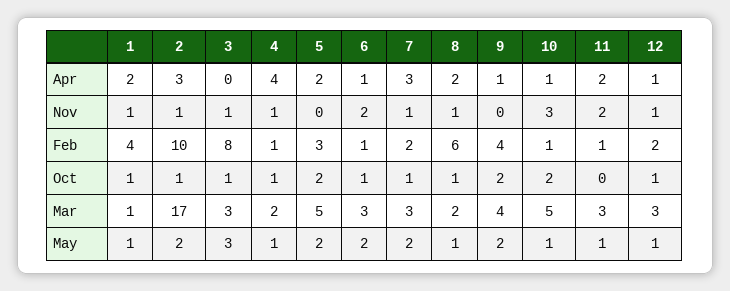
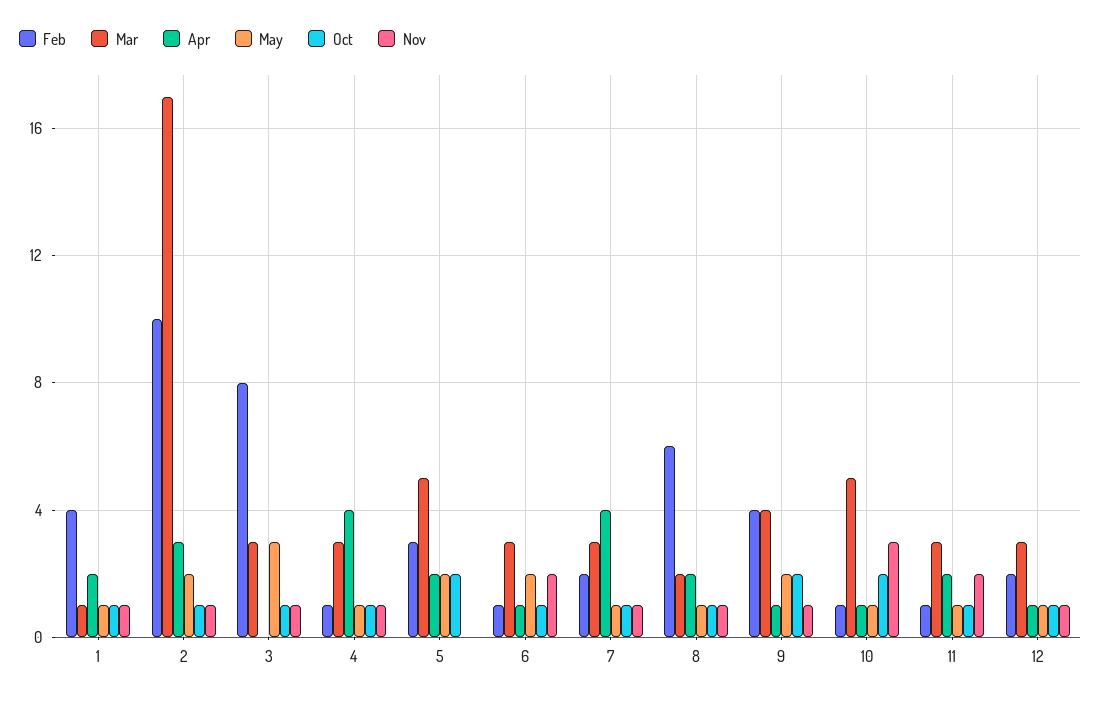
Apr, 7: 3 -> 4
Nov, 9: 0 -> 1
Oct, 11: 0 -> 1
Mar, 4: 2 -> 3
May, 7: 2 -> 1

